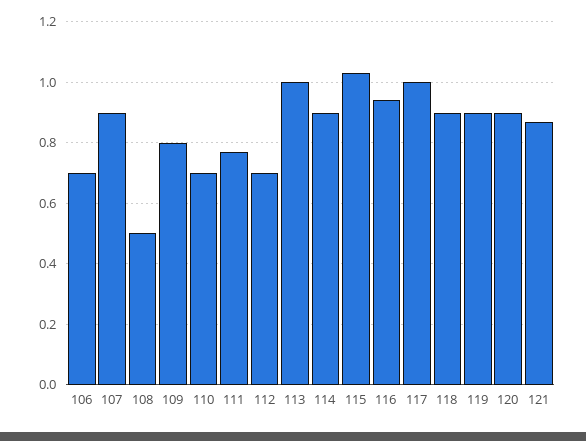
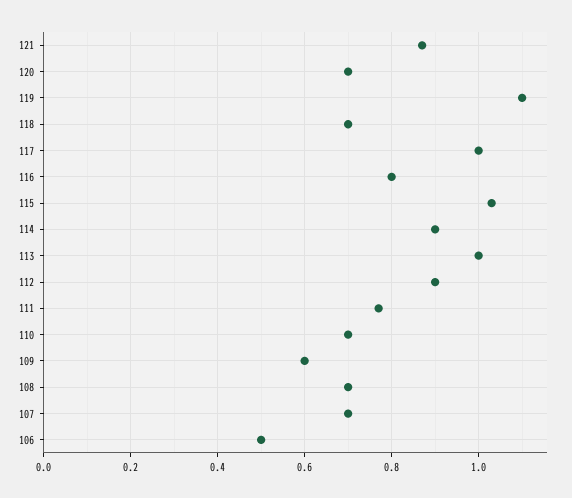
106: 0.7 -> 0.5
107: 0.9 -> 0.7
108: 0.5 -> 0.7
109: 0.8 -> 0.6
112: 0.7 -> 0.9
116: 0.95 -> 0.8
118: 0.9 -> 0.7
119: 0.9 -> 1.1
120: 0.9 -> 0.7

